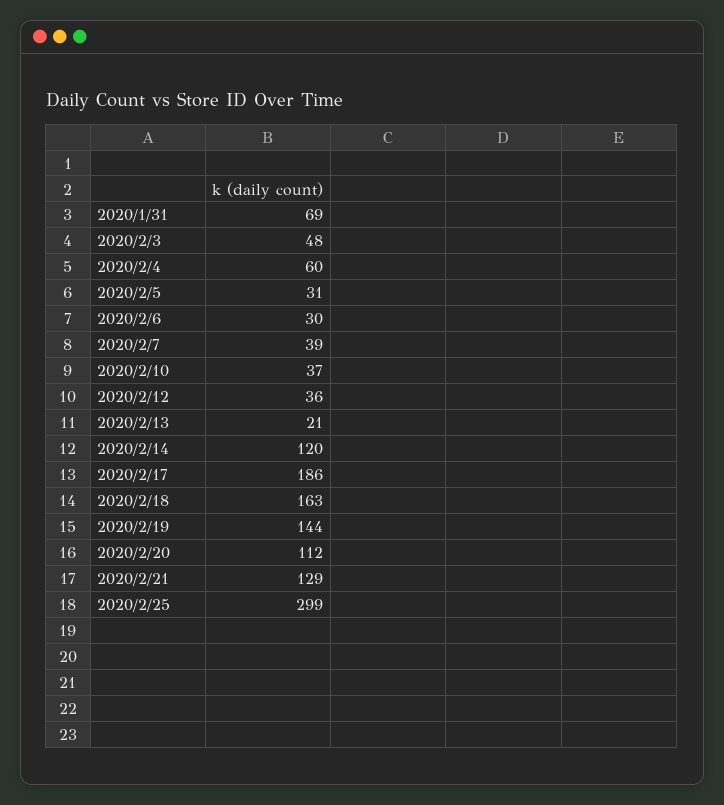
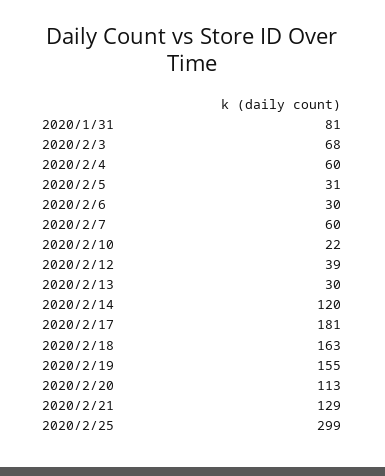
2020/1/31: 69 -> 81
2020/2/3: 48 -> 68
2020/2/7: 39 -> 60
2020/2/10: 37 -> 22
2020/2/12: 36 -> 39
2020/2/13: 21 -> 30
2020/2/17: 186 -> 181
2020/2/19: 144 -> 155
2020/2/20: 112 -> 113

